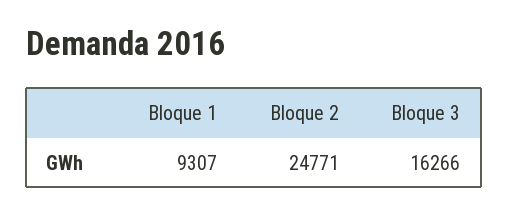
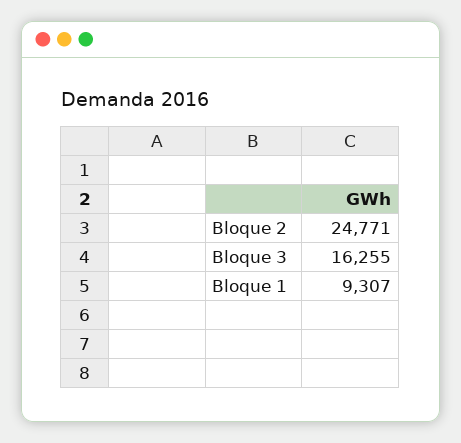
Bloque 3: 16266 -> 16255

